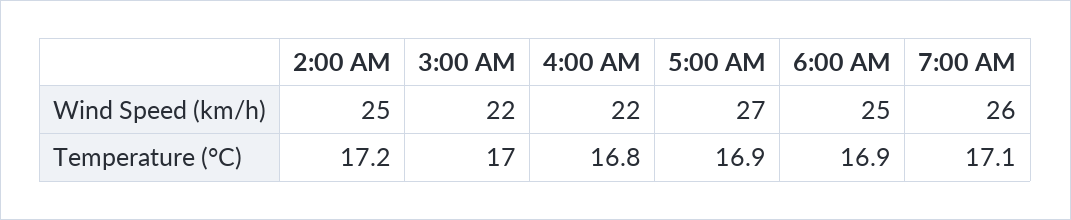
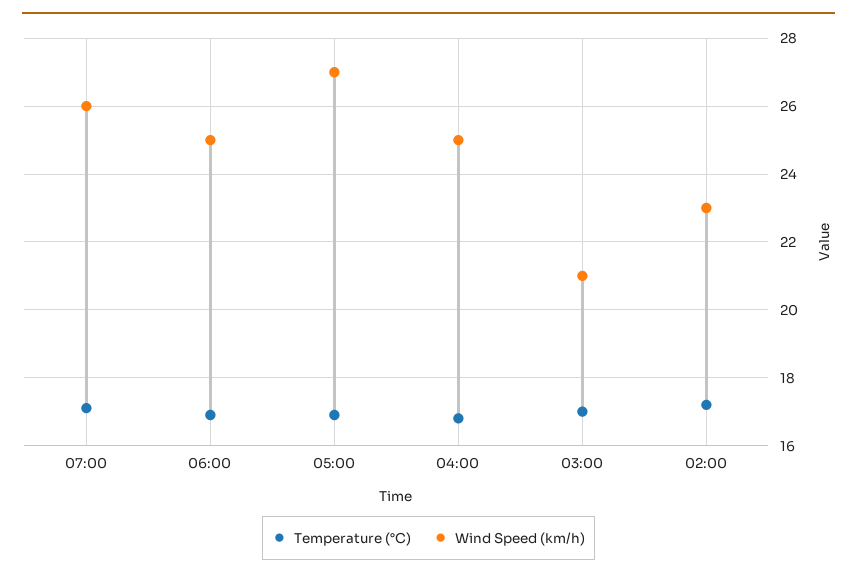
Wind Speed (km/h), 2:00 AM: 25 -> 23
Wind Speed (km/h), 3:00 AM: 22 -> 21
Wind Speed (km/h), 4:00 AM: 22 -> 25

